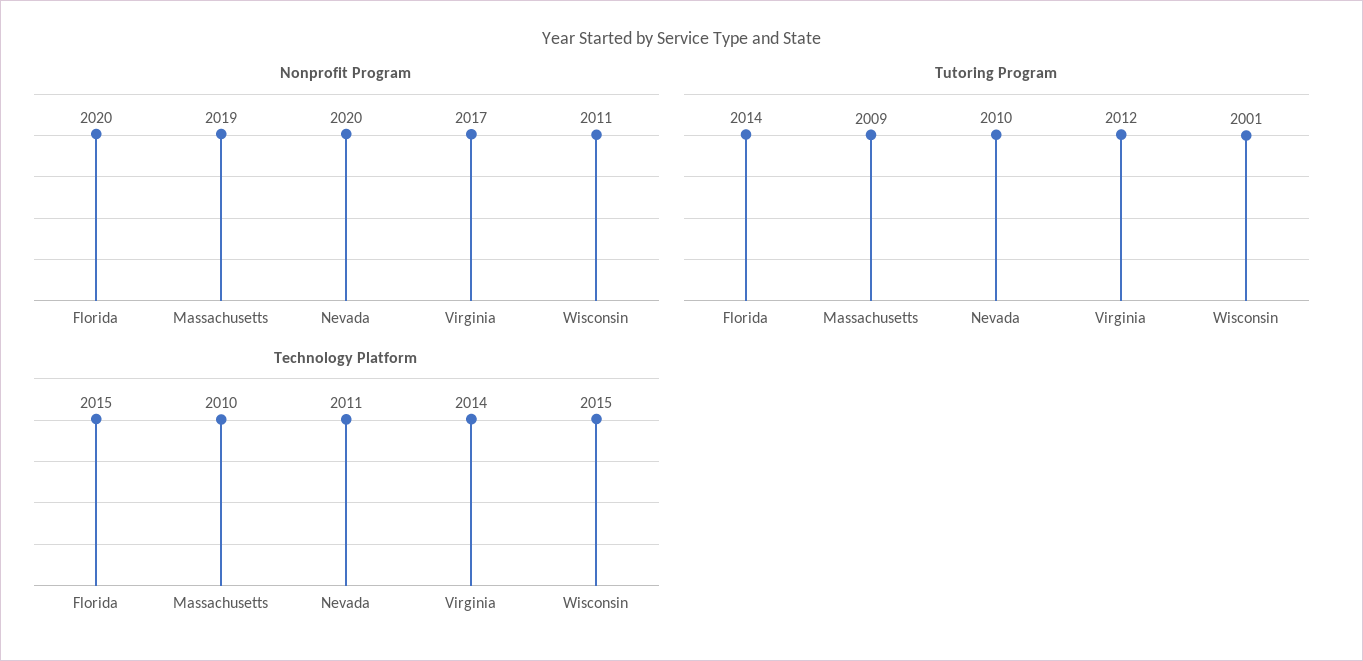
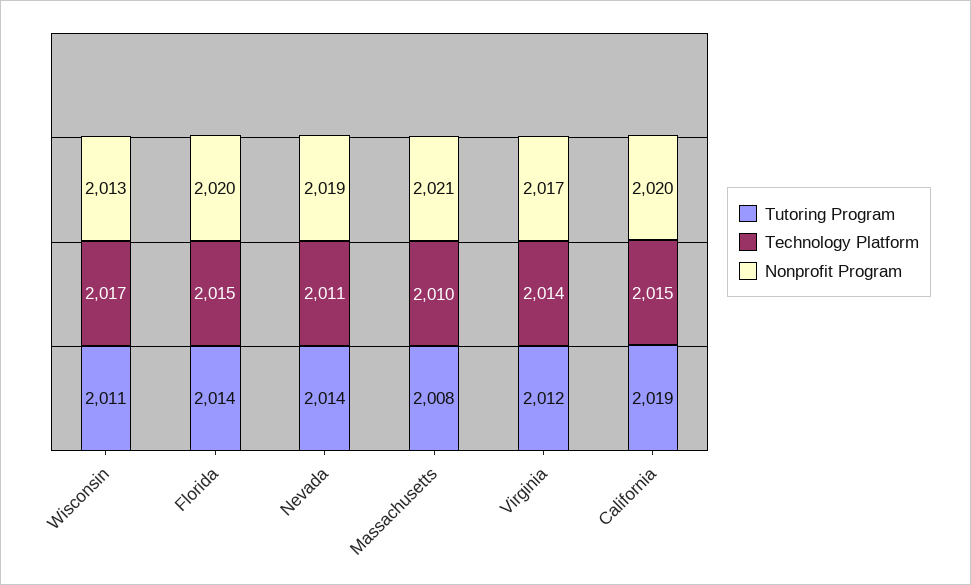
Nonprofit Program, Massachusetts: 2019 -> 2021
Nonprofit Program, Nevada: 2020 -> 2019
Nonprofit Program, Wisconsin: 2011 -> 2013
Tutoring Program, Massachusetts: 2009 -> 2008
Tutoring Program, Nevada: 2010 -> 2014
Tutoring Program, Wisconsin: 2001 -> 2011
Technology Platform, Wisconsin: 2015 -> 2017
Tutoring Program, California: none -> 2019
Technology Platform, California: none -> 2015
Nonprofit Program, California: none -> 2020

